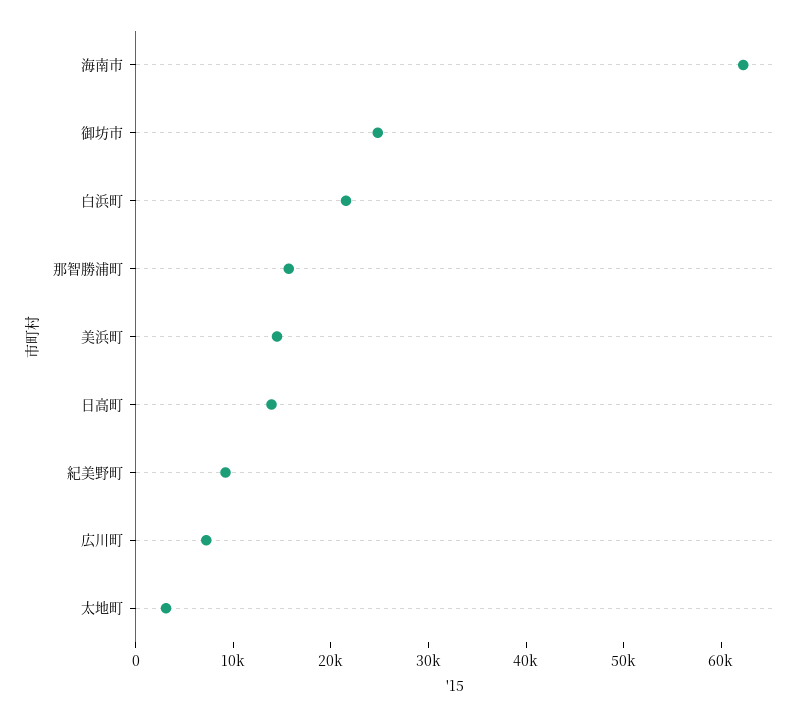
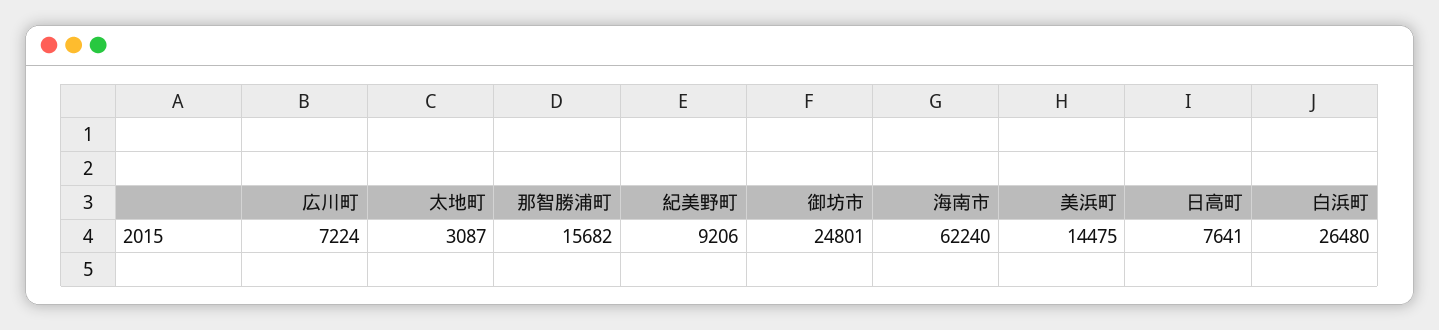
白浜町: 22000 -> 26480
日高町: 14000 -> 7641

